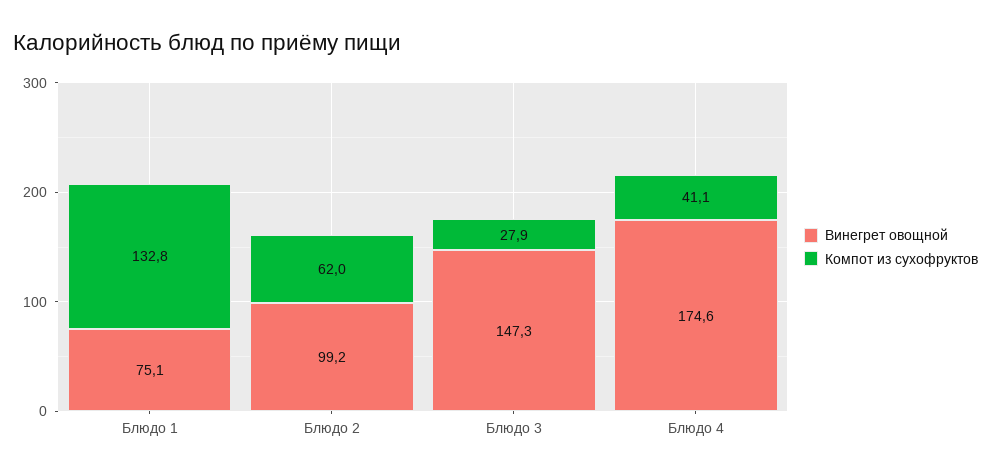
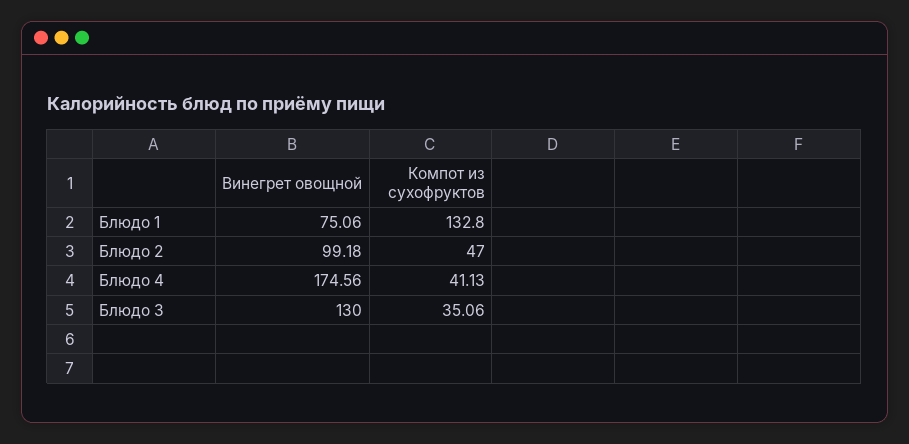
Компот из сухофруктов, Блюдо 2: 62 -> 47
Винегрет овощной, Блюдо 3: 147.3 -> 130
Компот из сухофруктов, Блюдо 3: 27.9 -> 35.06

